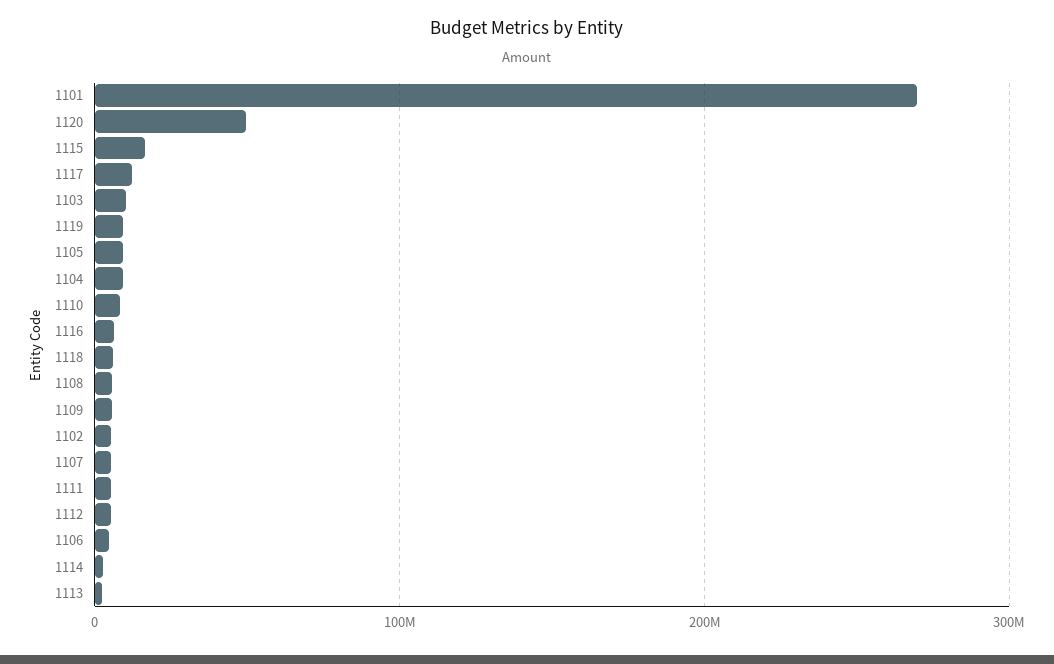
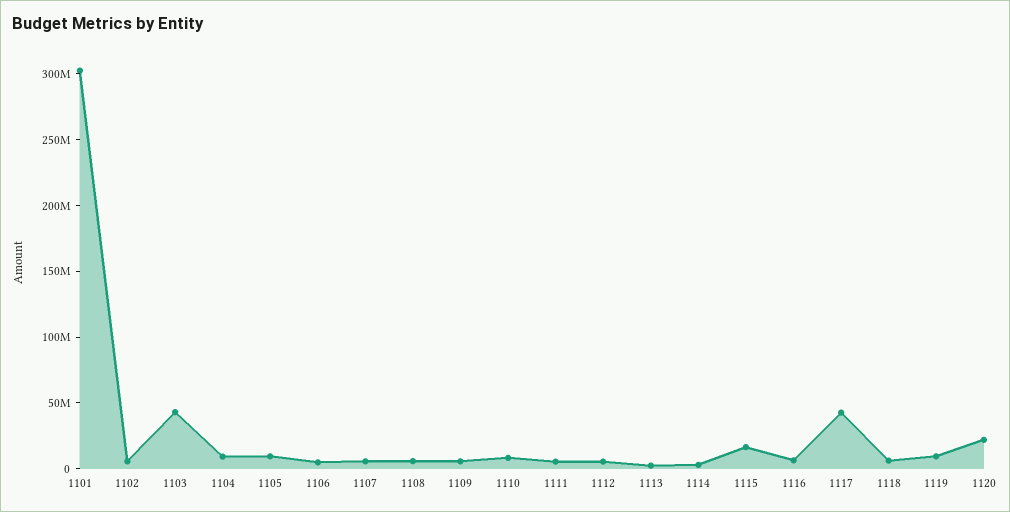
1101: 270000000 -> 300000000
1120: 50000000 -> 20000000
1117: 10000000 -> 40000000
1103: 10000000 -> 40000000

